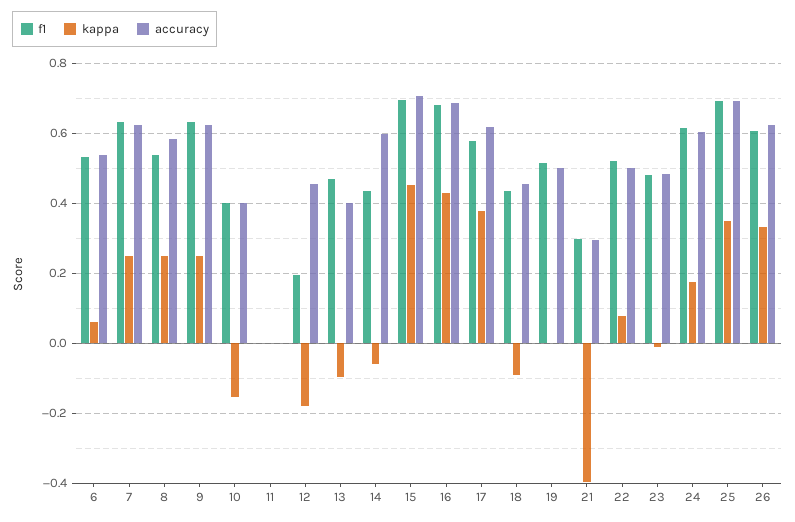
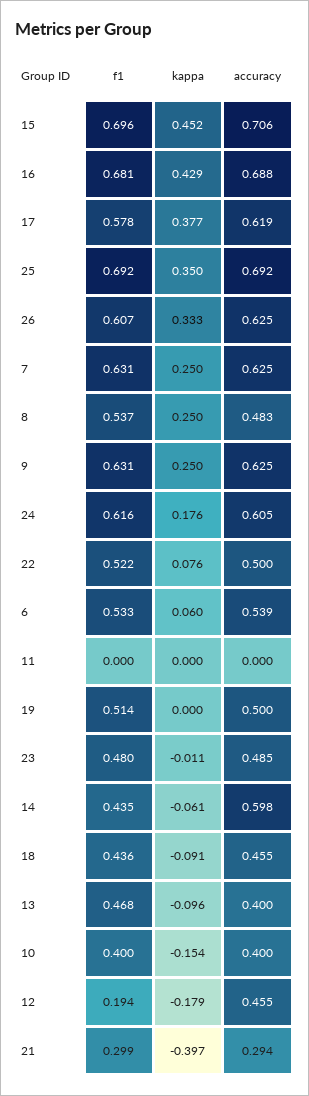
accuracy, 8: 0.58 -> 0.483

